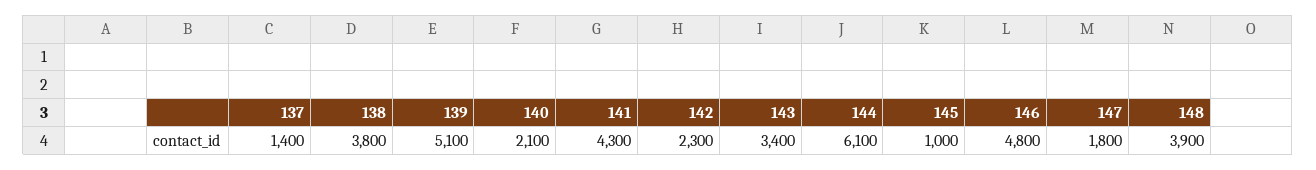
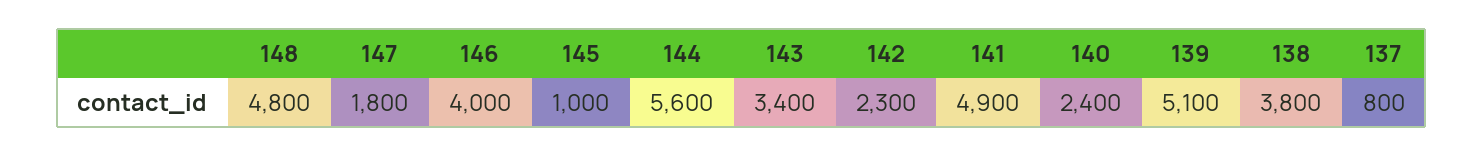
137: 1400 -> 800
140: 2100 -> 2400
141: 4300 -> 4900
144: 6100 -> 5600
146: 4800 -> 4000
148: 3900 -> 4800

